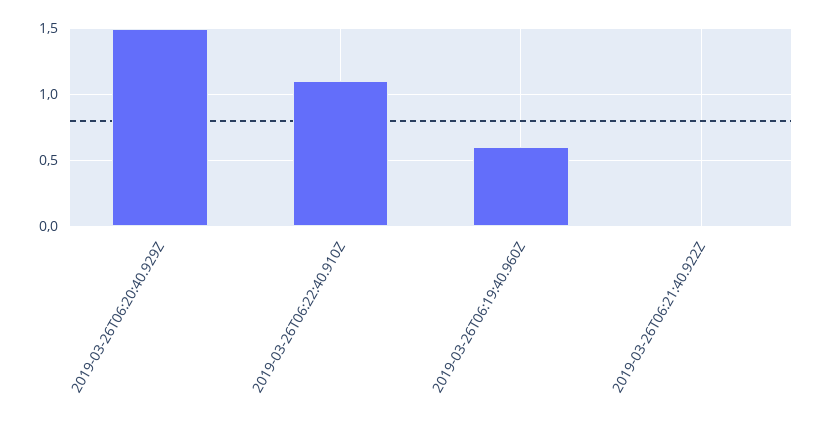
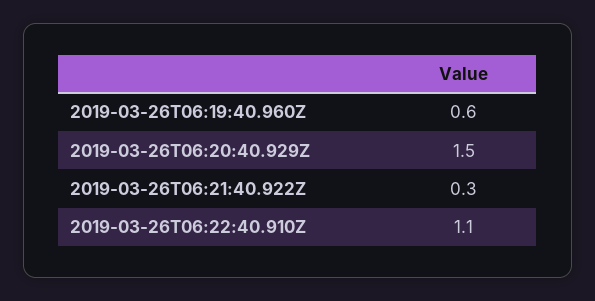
2019-03-26T06:21:40.922Z: 0 -> 0.3

